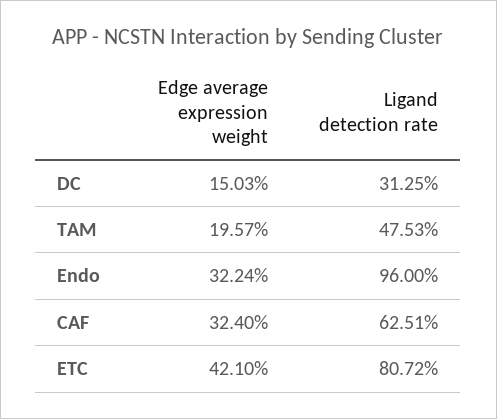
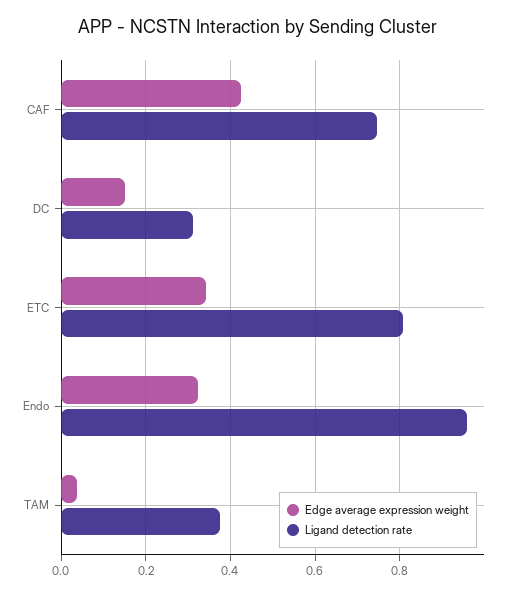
Edge average expression weight, TAM: 0.1957 -> 0.04
Ligand detection rate, TAM: 0.4753 -> 0.38
Edge average expression weight, CAF: 0.324 -> 0.42
Ligand detection rate, CAF: 0.6251 -> 0.74
Edge average expression weight, ETC: 0.421 -> 0.34

